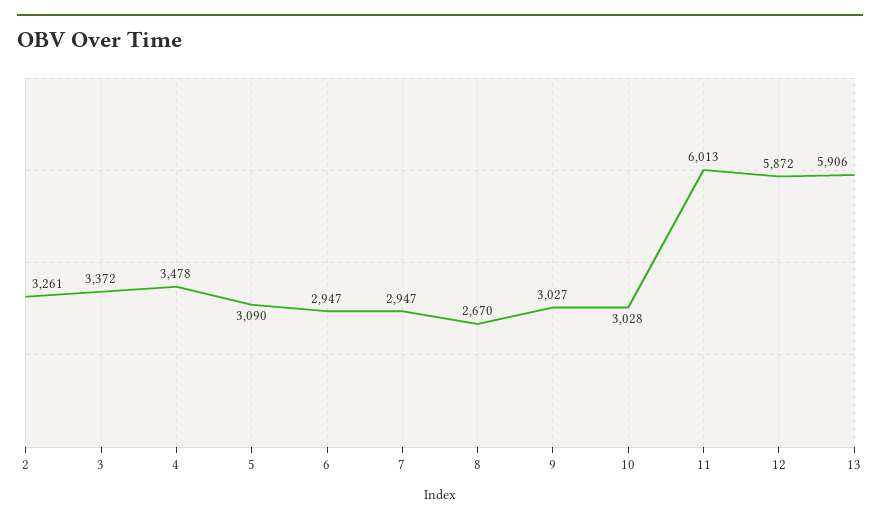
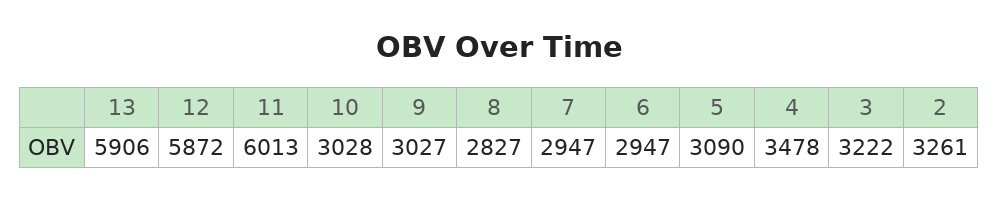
3: 3372 -> 3222
8: 2670 -> 2827

